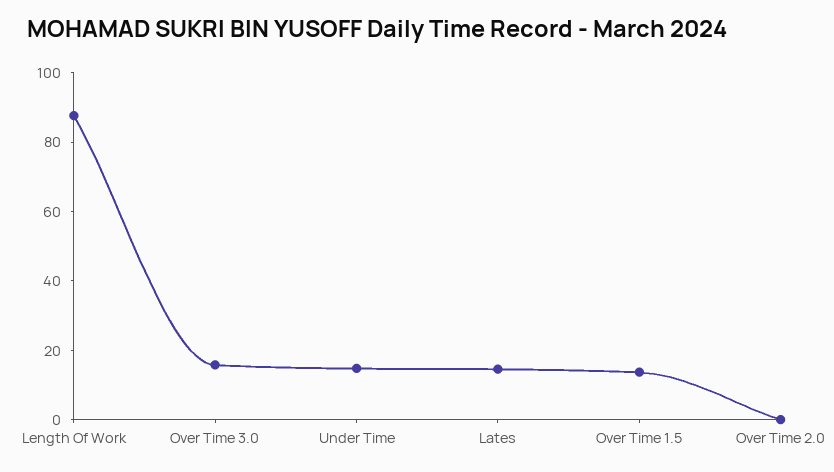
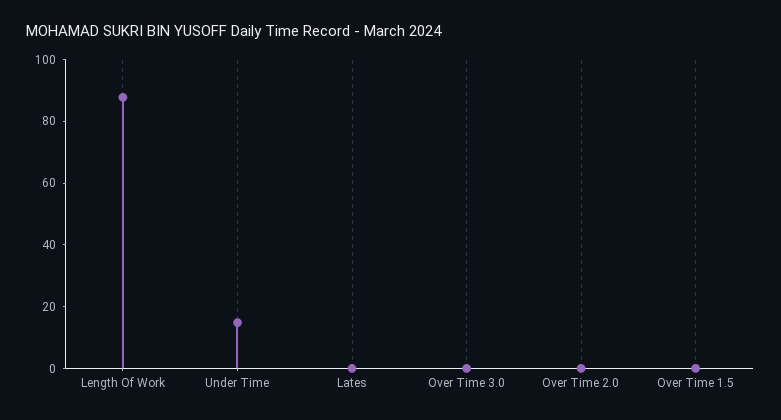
Over Time 3.0: 15 -> 0
Lates: 15 -> 0
Over Time 1.5: 15 -> 0

